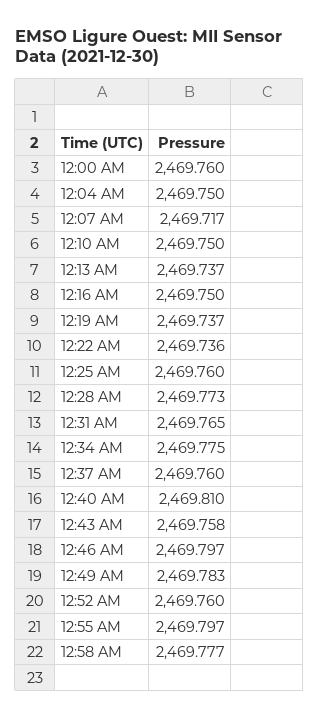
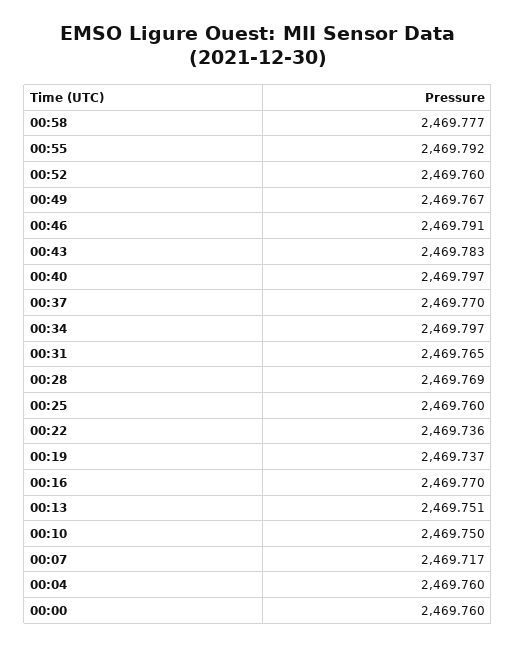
12:04 AM: 2469.75 -> 2469.76
12:13 AM: 2469.737 -> 2469.751
12:16 AM: 2469.75 -> 2469.77
12:28 AM: 2469.773 -> 2469.769
12:34 AM: 2469.775 -> 2469.797
12:37 AM: 2469.76 -> 2469.77
12:40 AM: 2469.81 -> 2469.797
12:43 AM: 2469.758 -> 2469.783
12:46 AM: 2469.797 -> 2469.791
12:49 AM: 2469.783 -> 2469.767
12:55 AM: 2469.797 -> 2469.792

